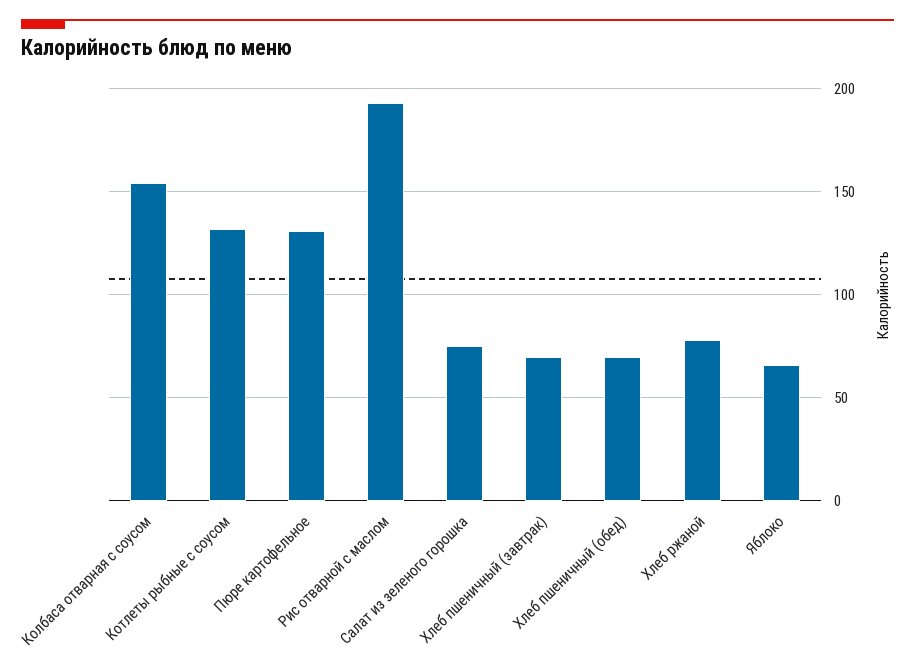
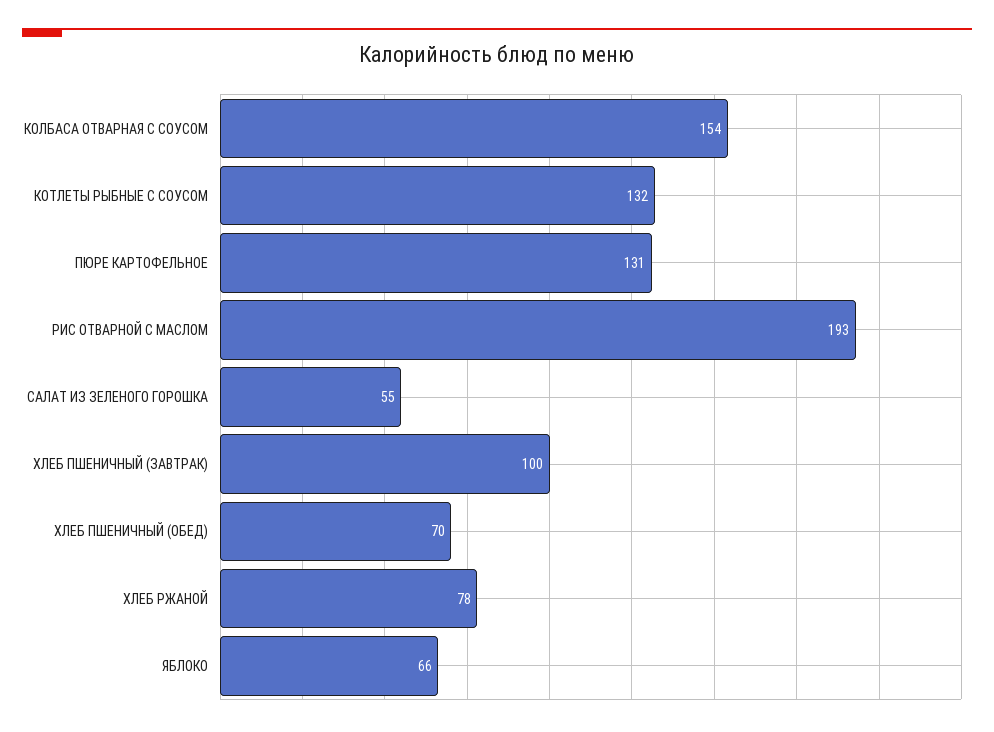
Салат из зеленого горошка: 75 -> 55
Хлеб пшеничный (завтрак): 70 -> 100

